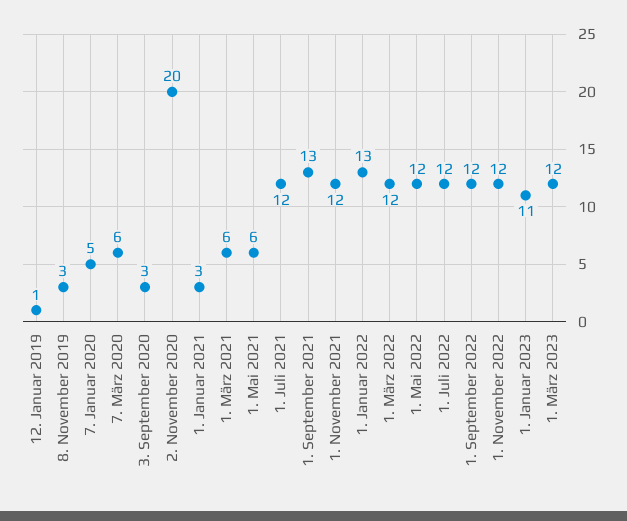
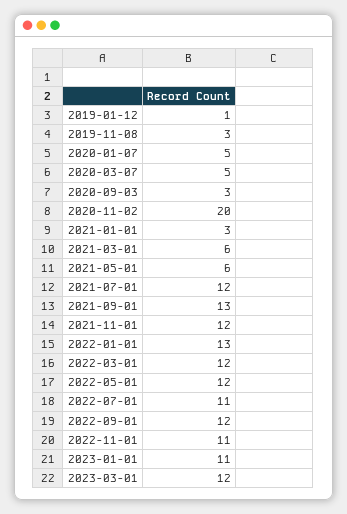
7. März 2020: 6 -> 5
1. Juli 2022: 12 -> 11
1. November 2022: 12 -> 11

